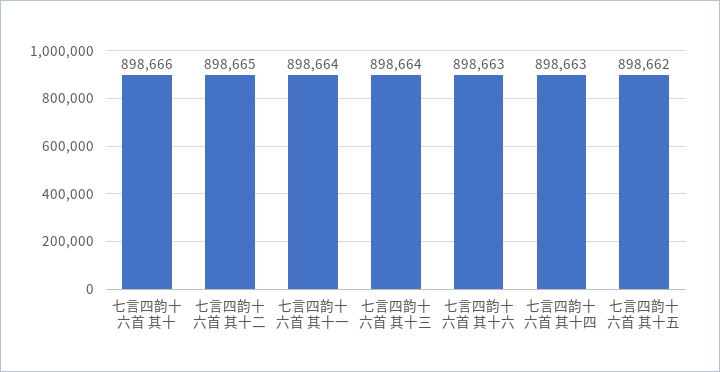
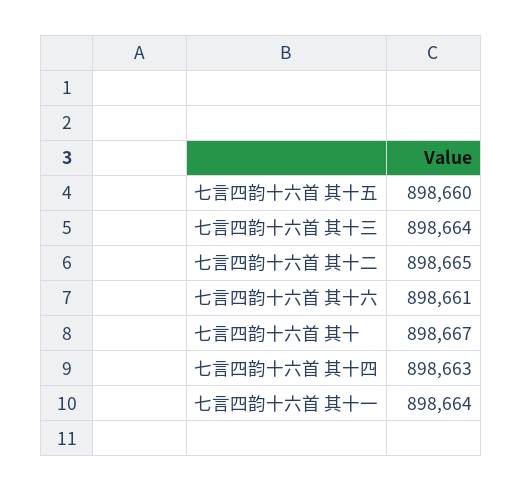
七言四韵十六首 其十: 898666 -> 898667
七言四韵十六首 其十六: 898663 -> 898661
七言四韵十六首 其十五: 898662 -> 898660

